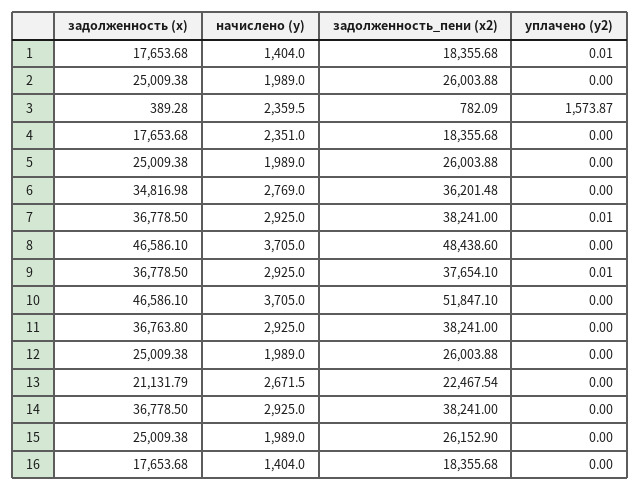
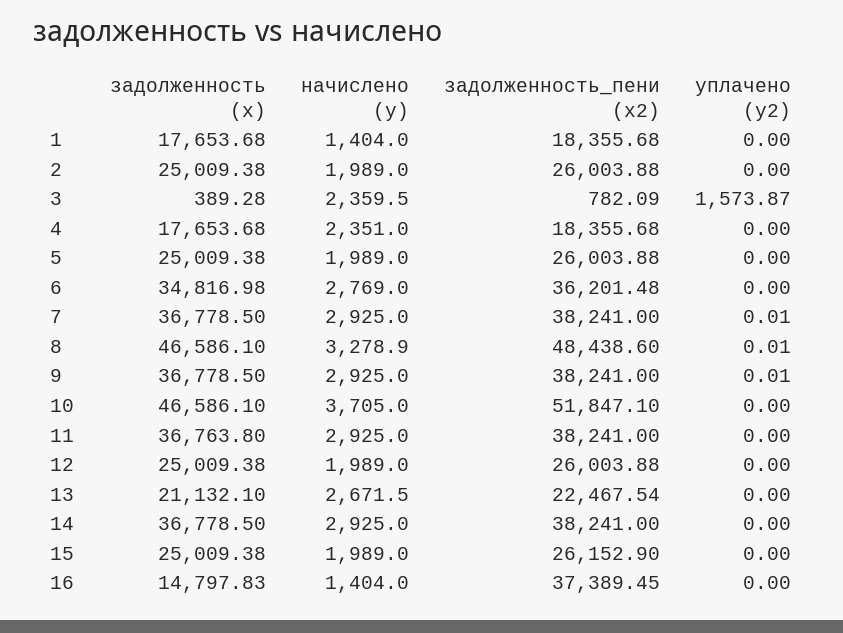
уплачено (y2), 1: 0.01 -> 0
начислено (y), 8: 3705 -> 3278.9
уплачено (y2), 8: 0 -> 0.01
задолженность_пени (x2), 9: 37654.1 -> 38241
задолженность (x), 13: 21131.79 -> 21132.1
задолженность (x), 16: 17653.68 -> 14797.83
задолженность_пени (x2), 16: 18355.68 -> 37389.45

